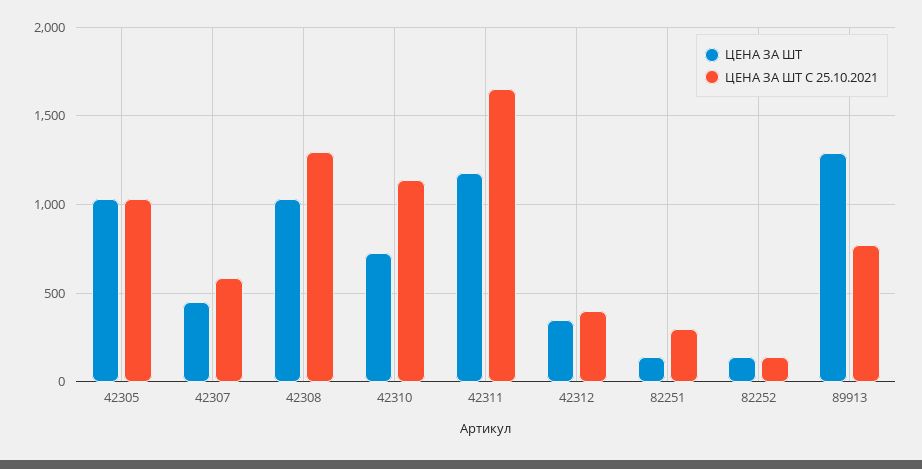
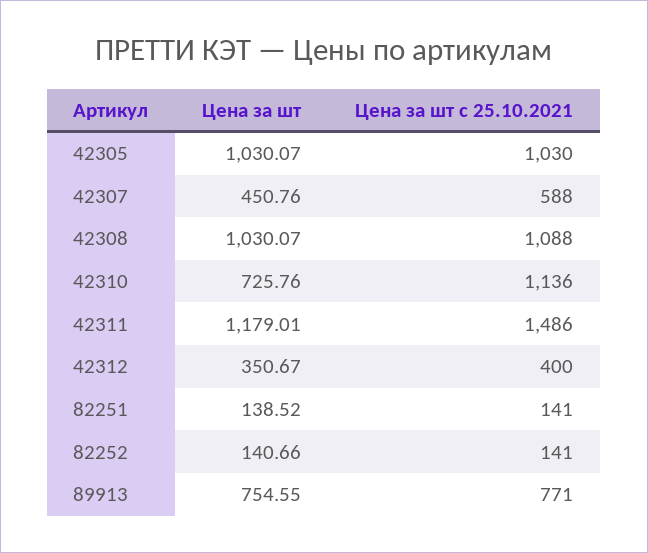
ЦЕНА ЗА ШТ С 25.10.2021, 42308: 1300 -> 1088
ЦЕНА ЗА ШТ С 25.10.2021, 42311: 1650 -> 1486
ЦЕНА ЗА ШТ С 25.10.2021, 82251: 300 -> 141
ЦЕНА ЗА ШТ, 89913: 1300 -> 754.55

